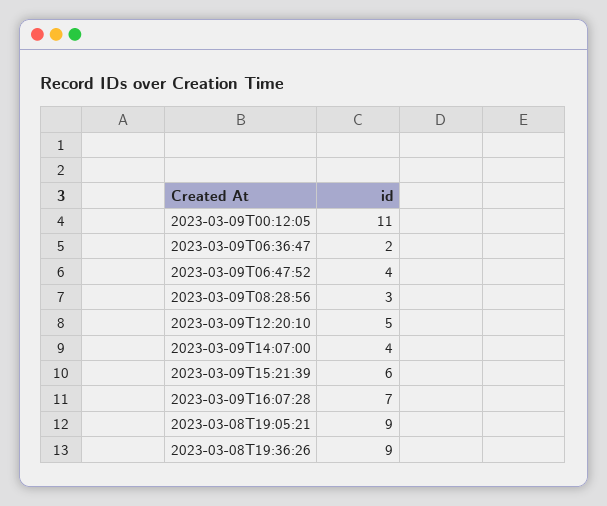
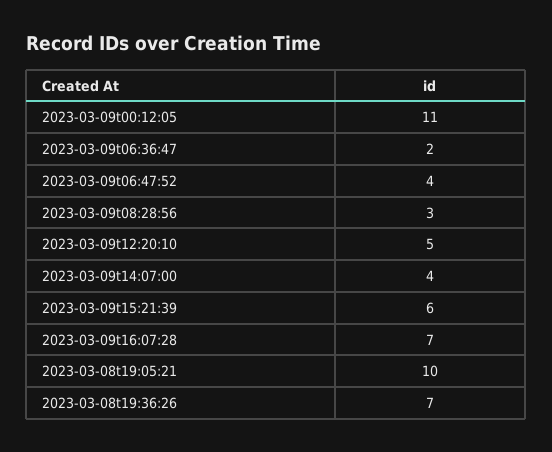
2023-03-08T19:05:21: 9 -> 10
2023-03-08T19:36:26: 9 -> 7

